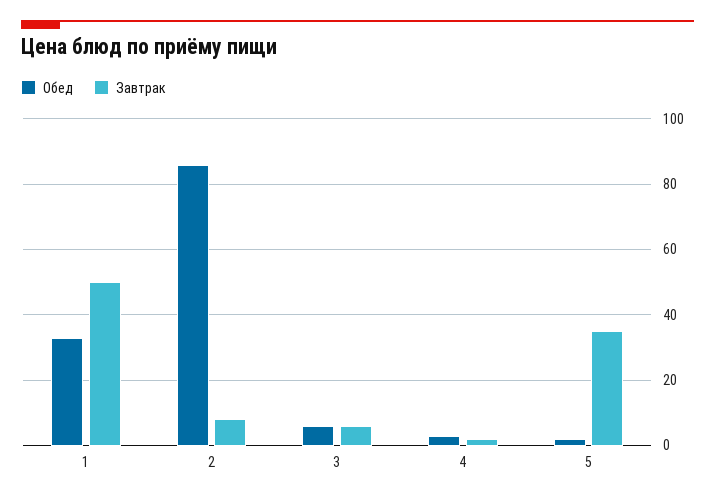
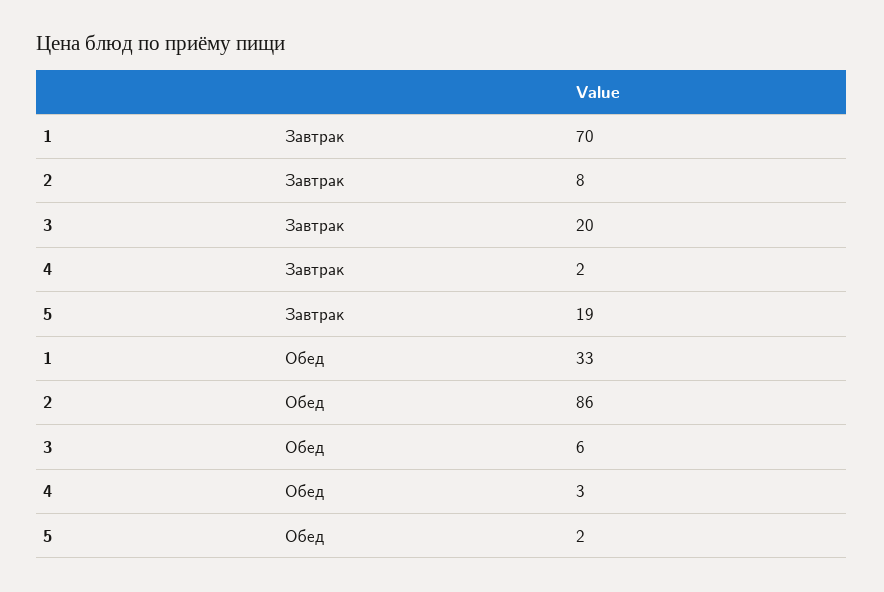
Завтрак, 1: 50 -> 70
Завтрак, 3: 5 -> 20
Завтрак, 5: 35 -> 19

